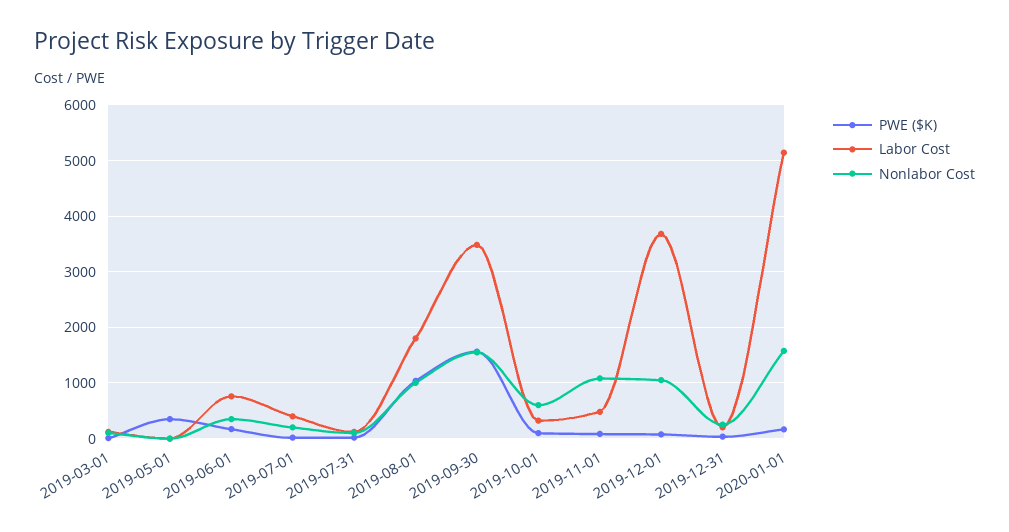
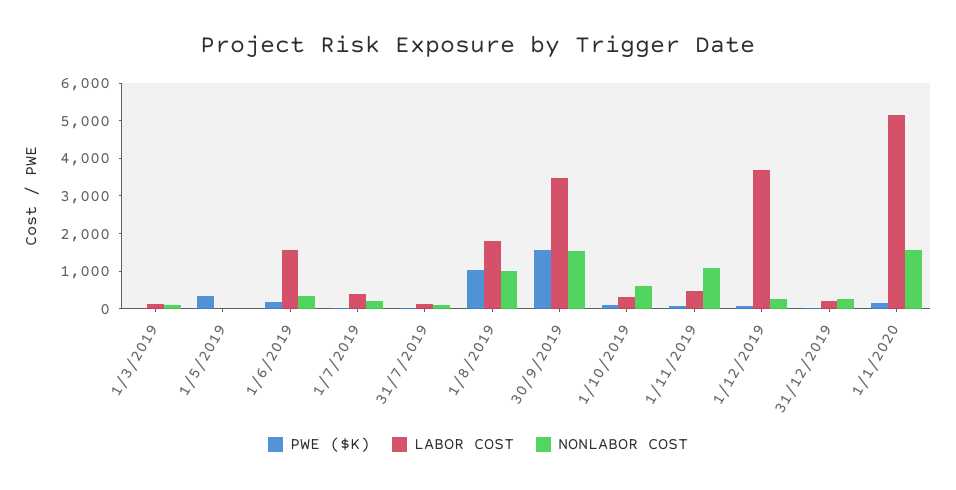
Labor Cost, 2019-06-01: 800 -> 1500
Nonlabor Cost, 2019-12-01: 1000 -> 250

